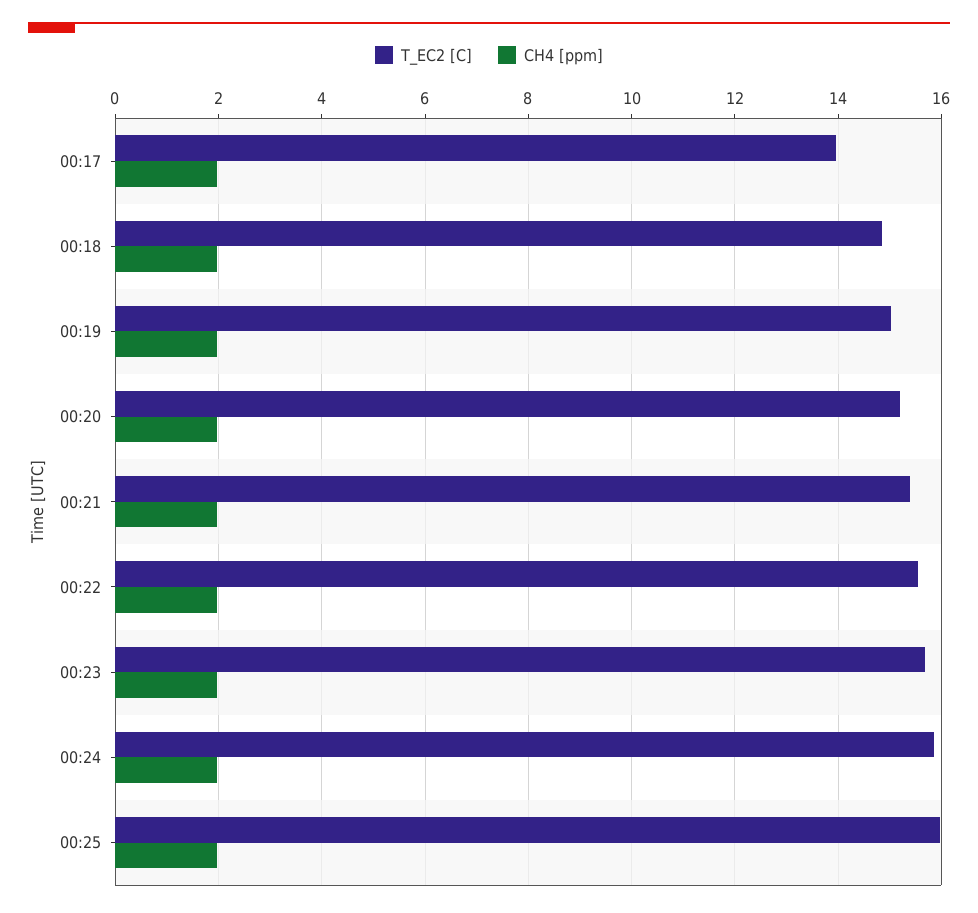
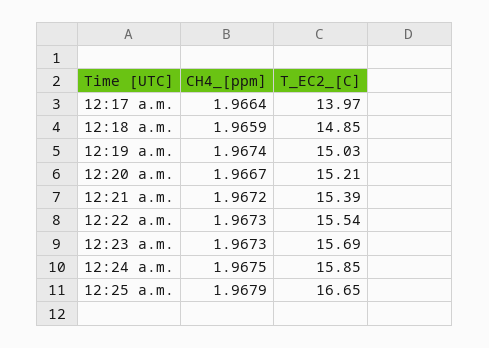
T_EC2 [C], 00:25: 16 -> 16.65

